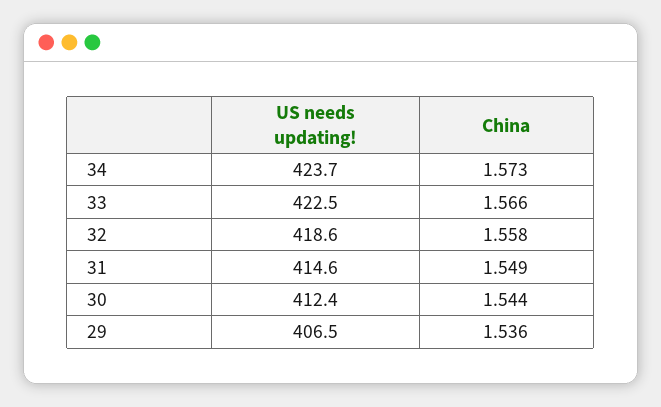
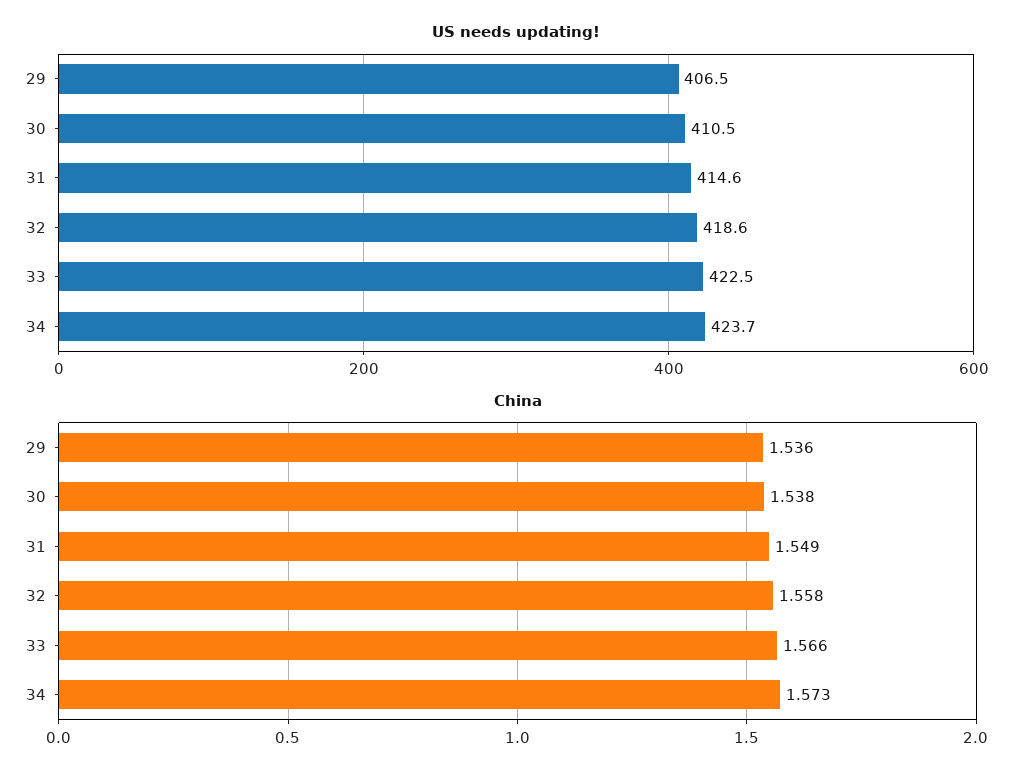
US needs updating!, 30: 412.4 -> 410.5
China, 30: 1.544 -> 1.538

